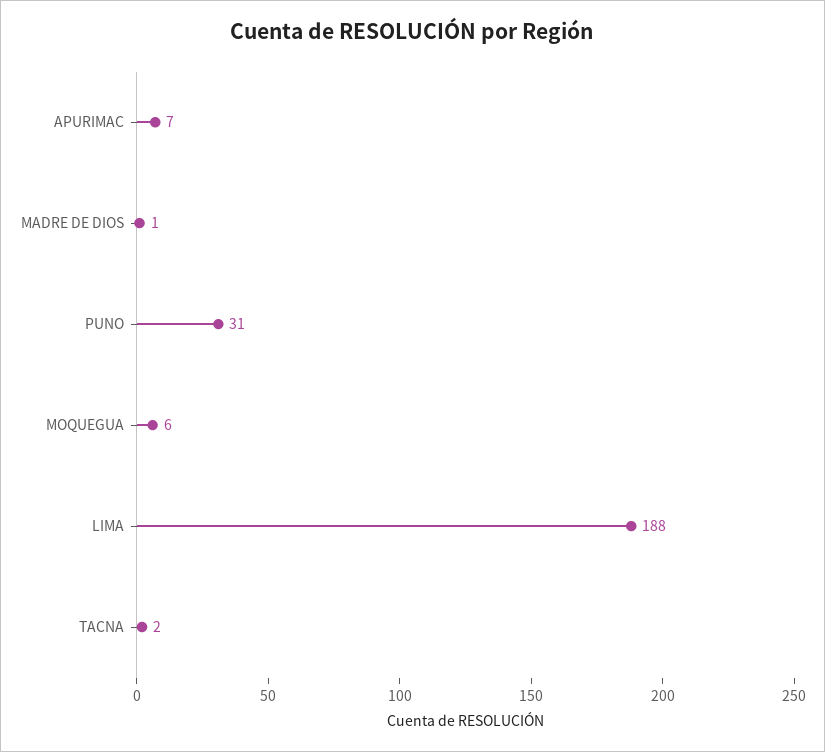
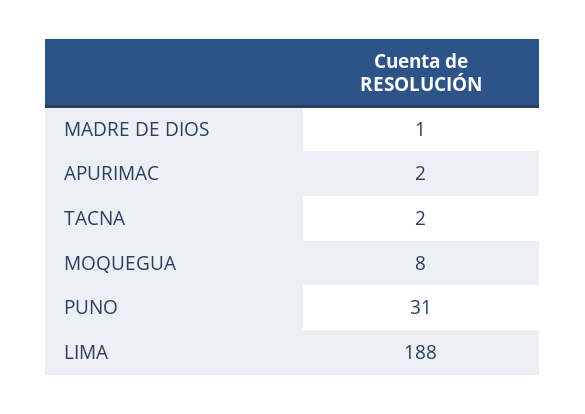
APURIMAC: 7 -> 2
MOQUEGUA: 6 -> 8

